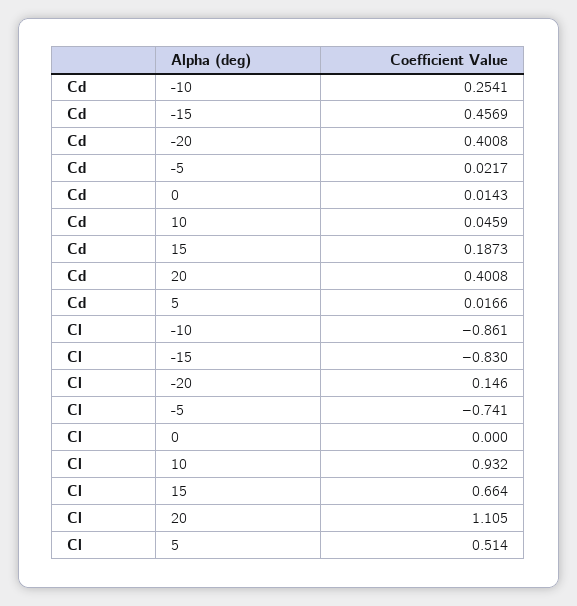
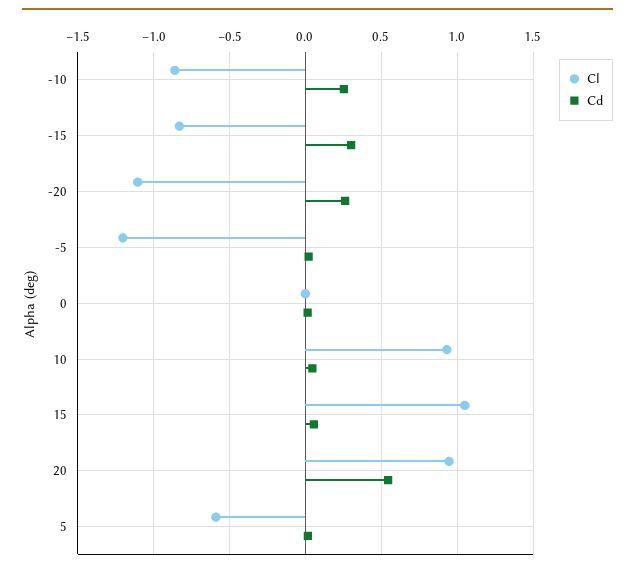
Cd, -15: 0.4569 -> 0.3
Cd, -20: 0.4008 -> 0.25
Cd, 15: 0.1873 -> 0.05
Cd, 20: 0.4008 -> 0.55
Cl, -20: 0.146 -> -1.1
Cl, -5: -0.741 -> -1.2
Cl, 15: 0.664 -> 1.05
Cl, 20: 1.105 -> 0.95
Cl, 5: 0.514 -> -0.6

